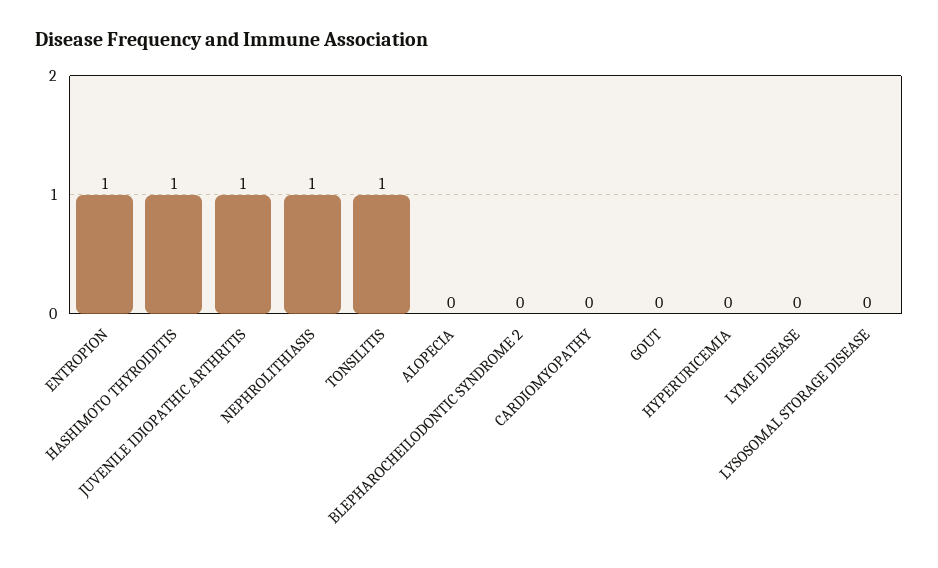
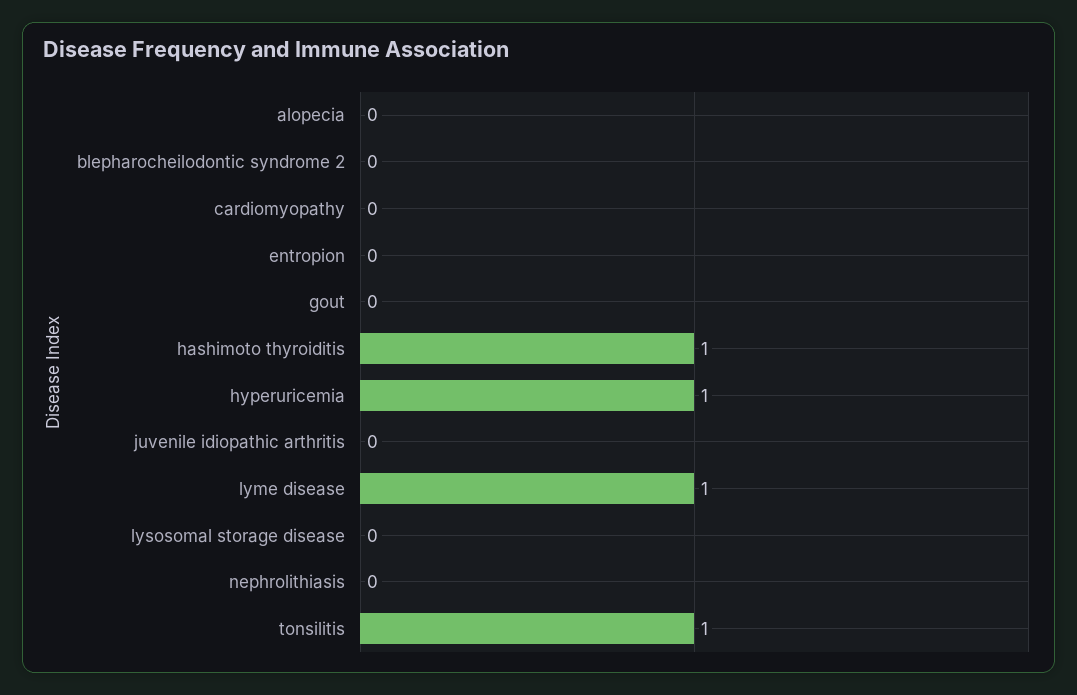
ENTROPION: 1 -> 0
JUVENILE IDIOPATHIC ARTHRITIS: 1 -> 0
NEPHROLITHIASIS: 1 -> 0
HYPERURICEMIA: 0 -> 1
LYME DISEASE: 0 -> 1

